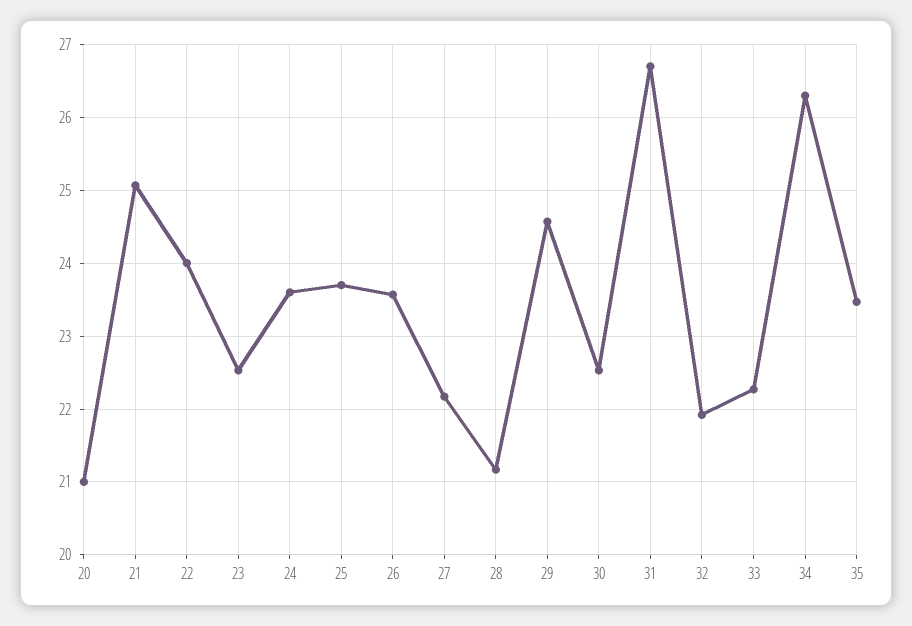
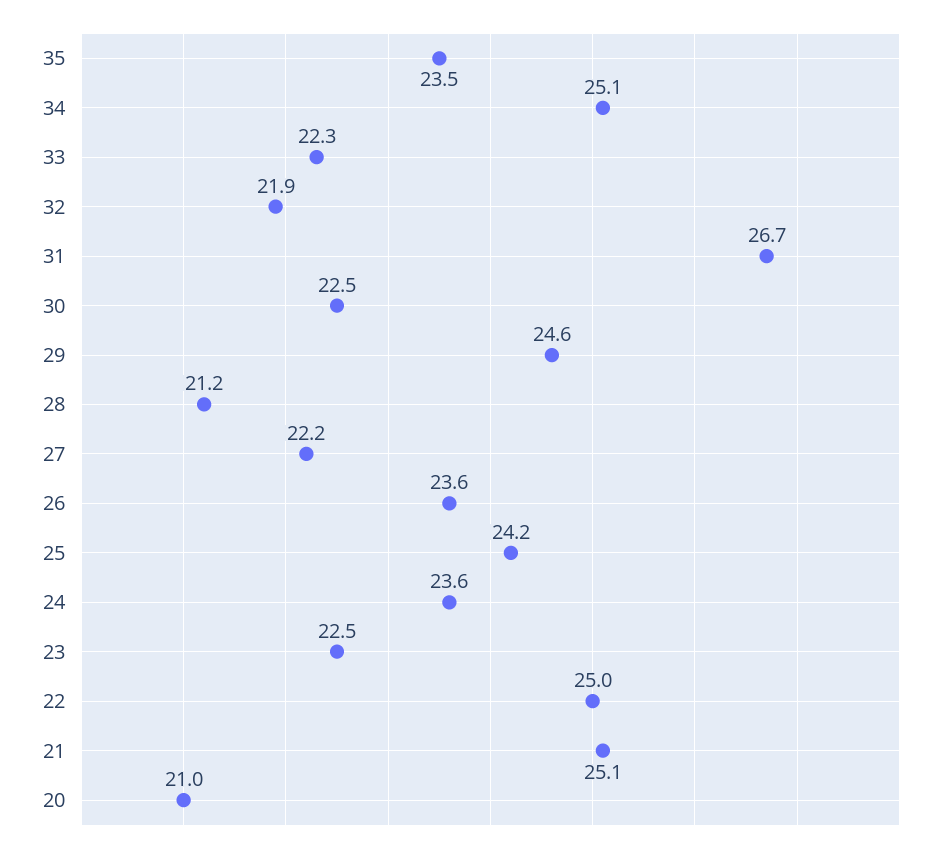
22: 24 -> 25
25: 23.7 -> 24.2
34: 26.3 -> 25.1

